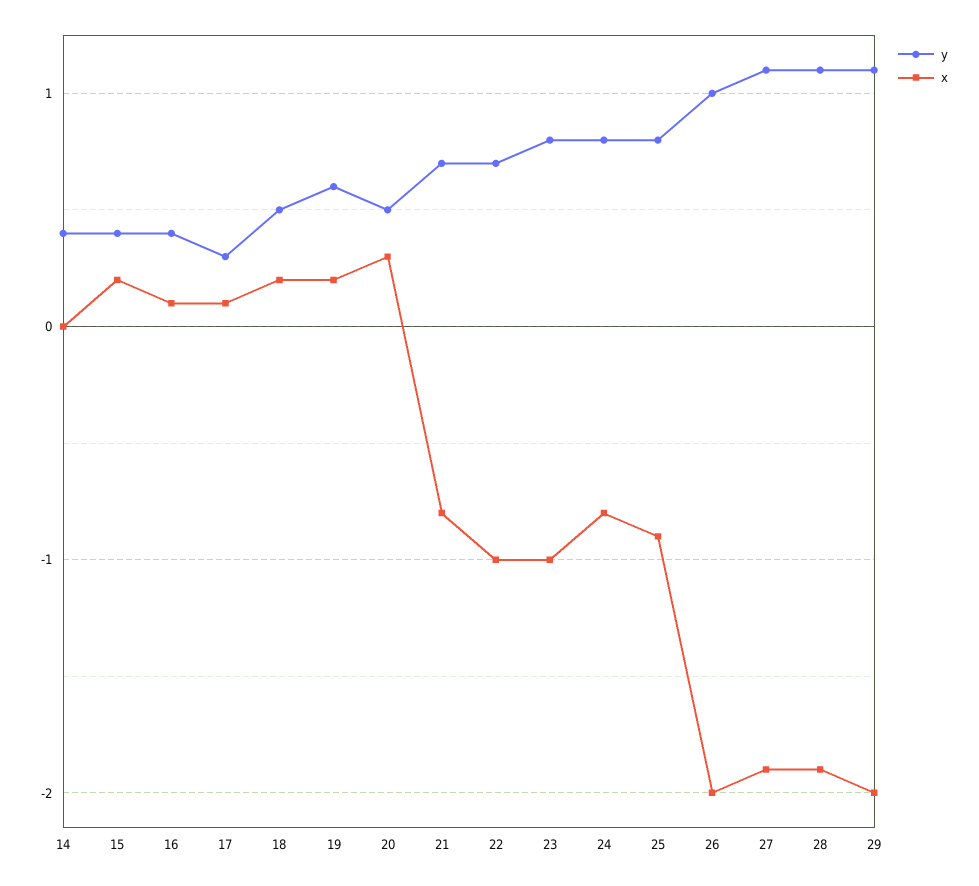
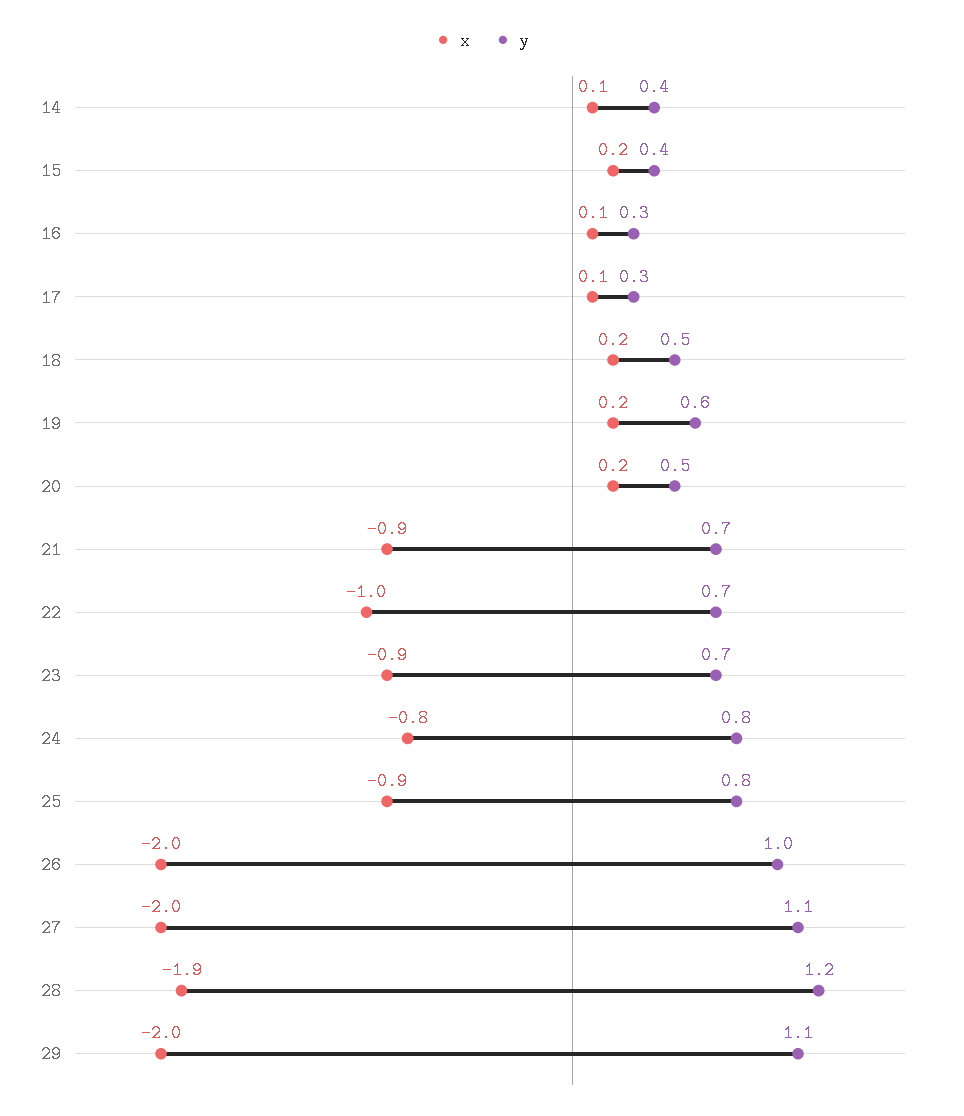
x, 14: 0 -> 0.1
y, 16: 0.4 -> 0.3
x, 20: 0.3 -> 0.2
x, 21: -0.8 -> -0.9
y, 23: 0.8 -> 0.7
x, 23: -1 -> -0.9
x, 27: -1.9 -> -2
y, 28: 1.1 -> 1.2

